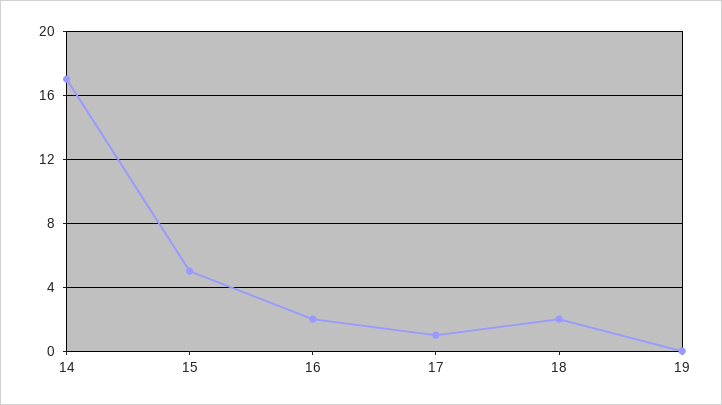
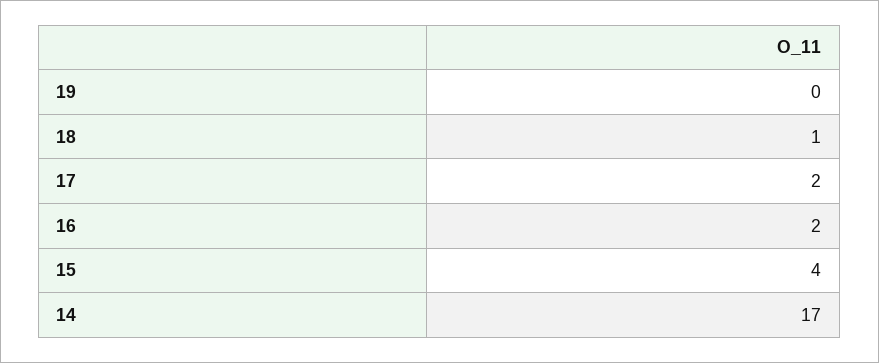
15: 5 -> 4
17: 1 -> 2
18: 2 -> 1

